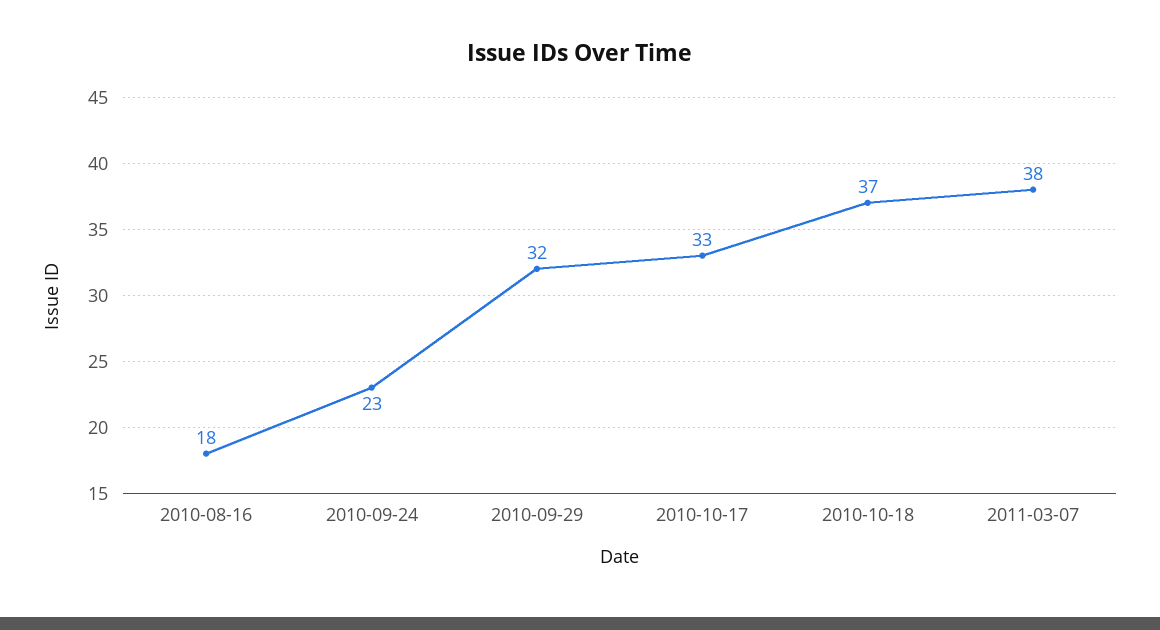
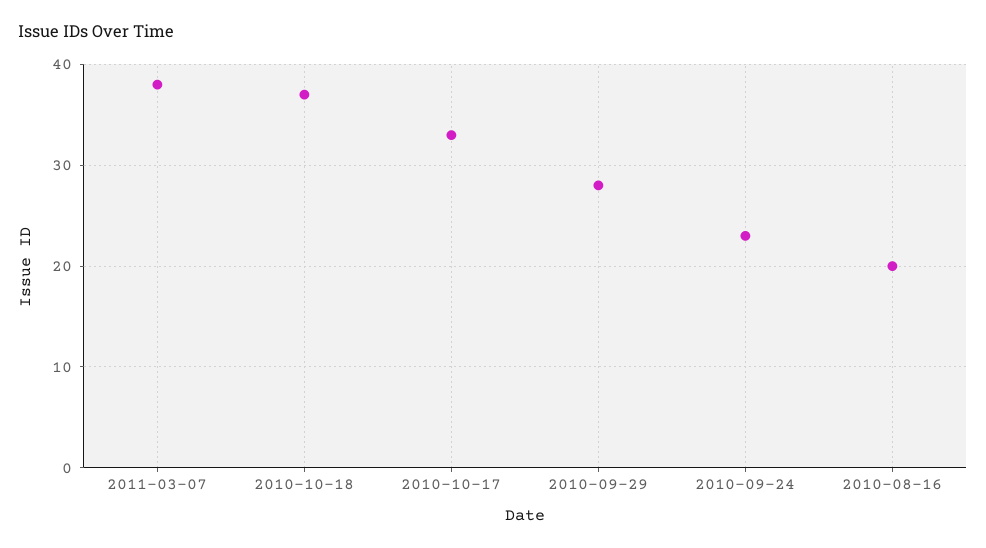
2010-08-16: 18 -> 20
2010-09-29: 32 -> 28

